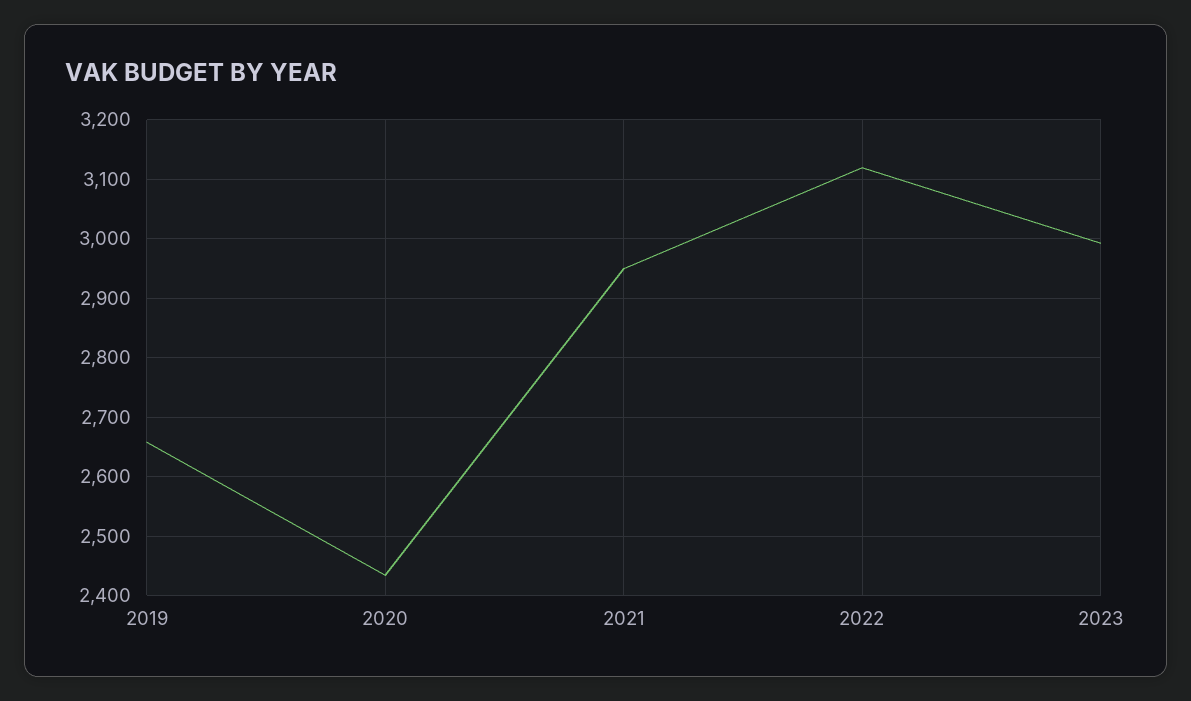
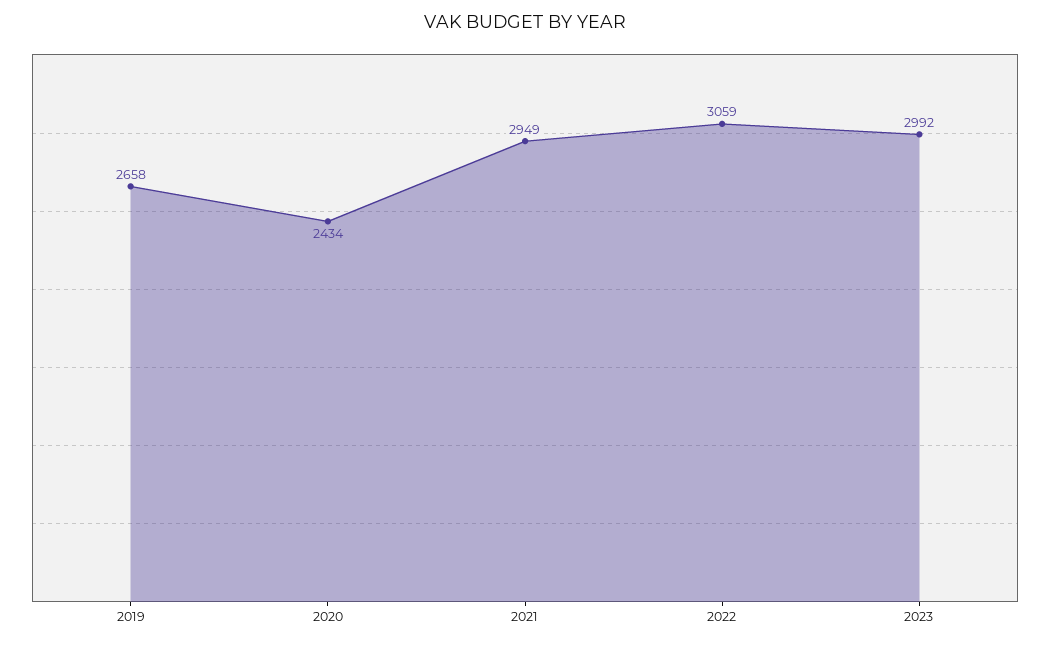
2022: 3120 -> 3059

